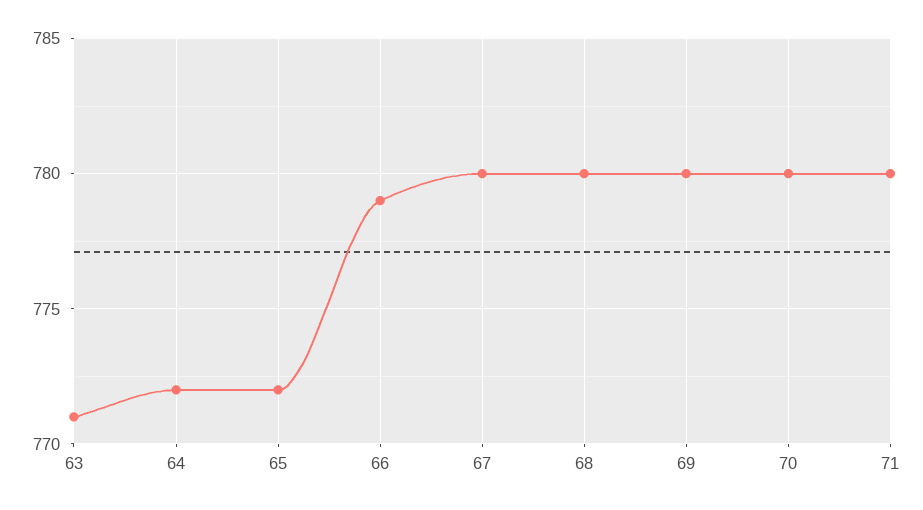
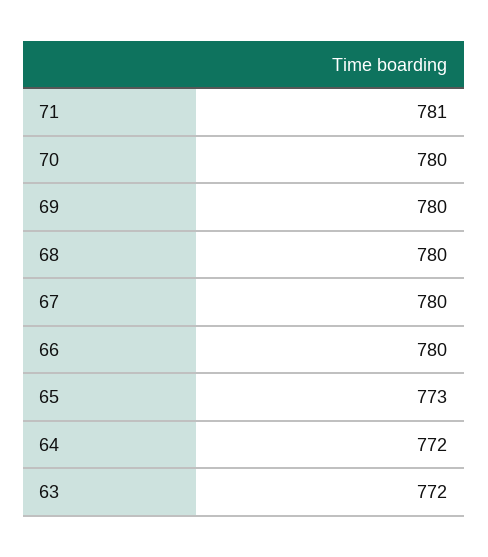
63: 771 -> 772
65: 772 -> 773
66: 779 -> 780
71: 780 -> 781

